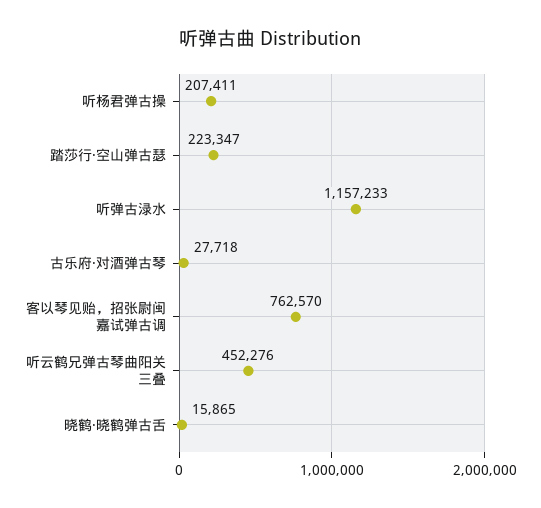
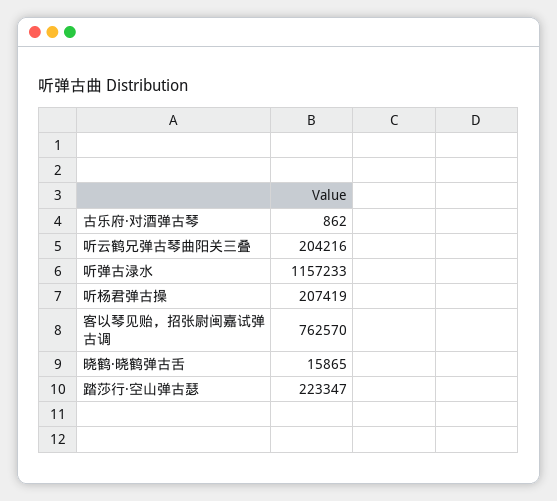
听杨君弹古操: 207411 -> 207419
古乐府·对酒弹古琴: 27718 -> 862
听云鹤兄弹古琴曲阳关三叠: 452276 -> 204216

